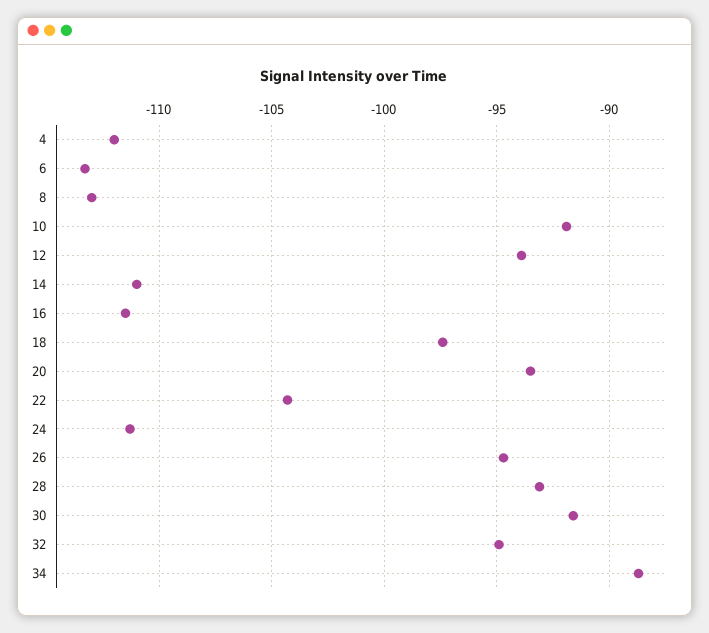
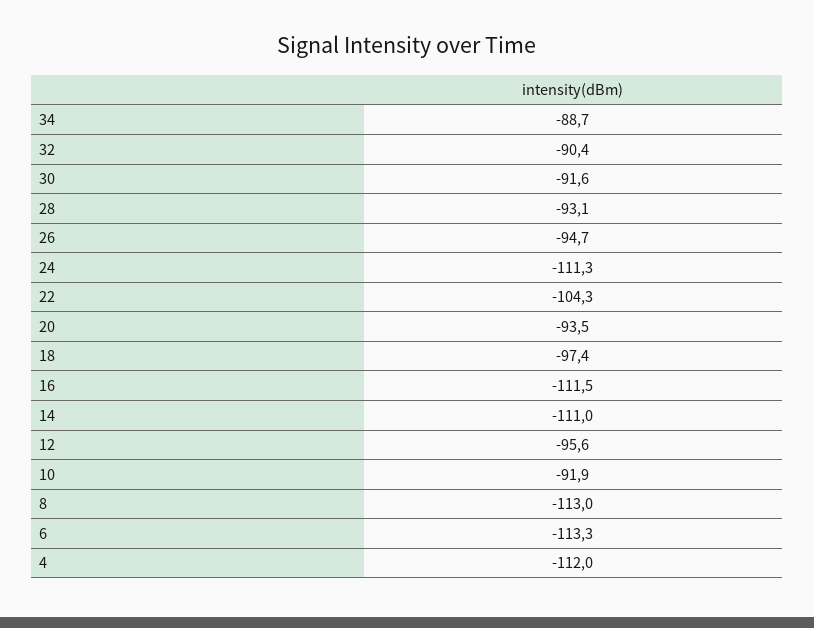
12: -94 -> -95.6
32: -95 -> -90.4

